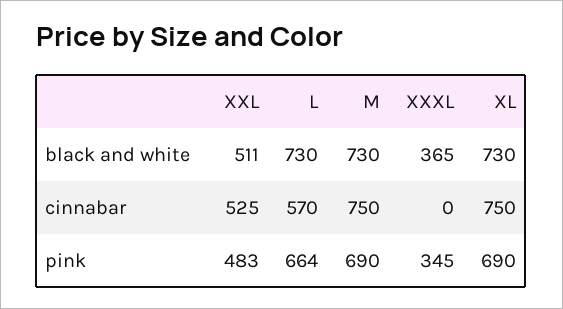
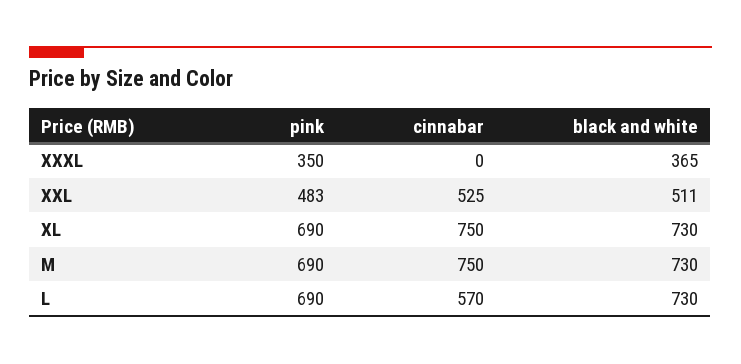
L, pink: 664 -> 690
XXXL, pink: 345 -> 350

